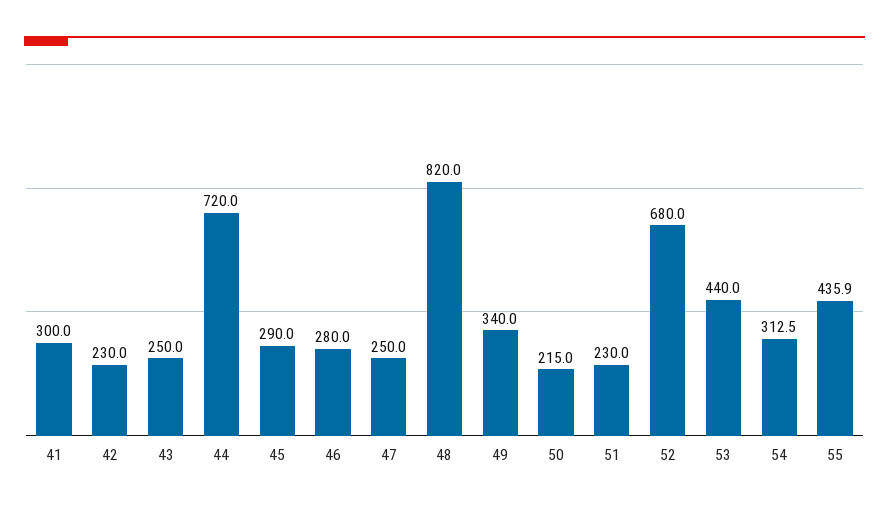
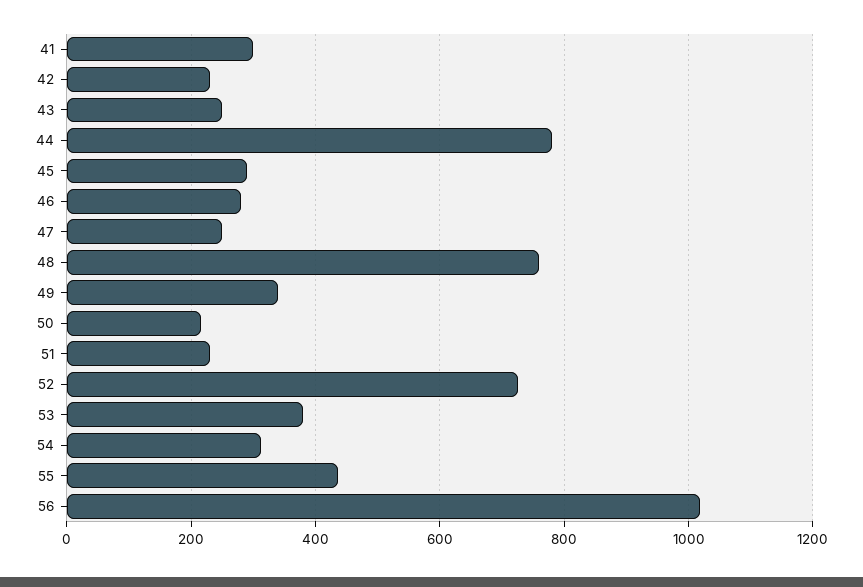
44: 720 -> 780
48: 820 -> 760
52: 680 -> 720
53: 440 -> 380
56: none -> 1020

